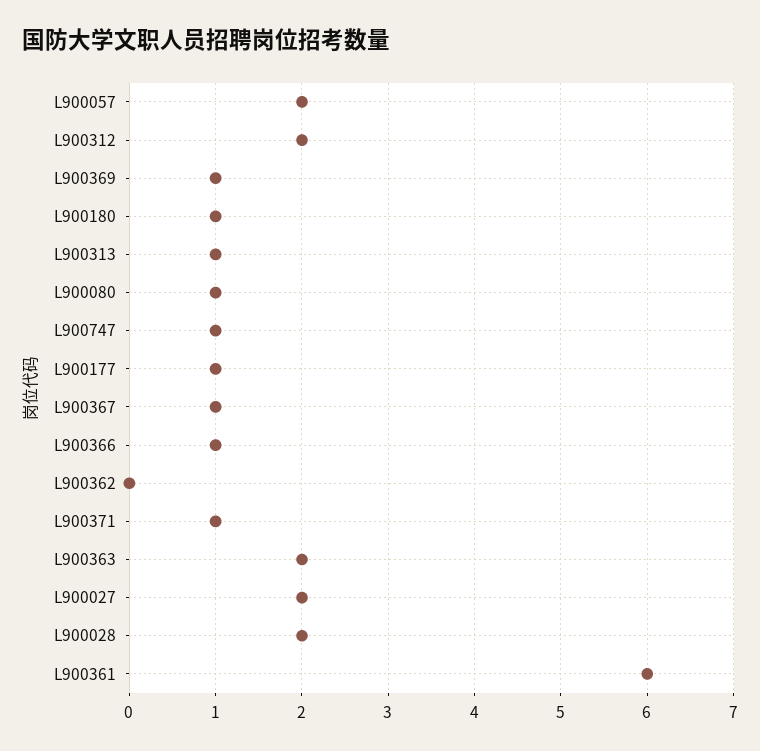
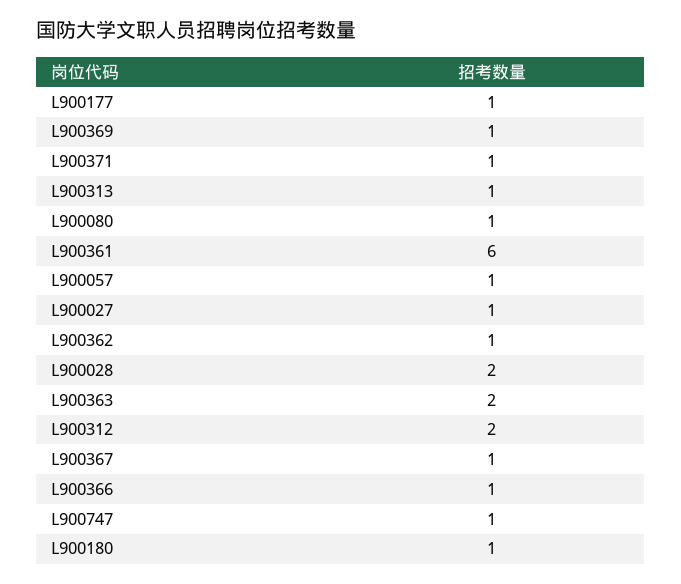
L900057: 2 -> 1
L900362: 0 -> 1
L900027: 2 -> 1

